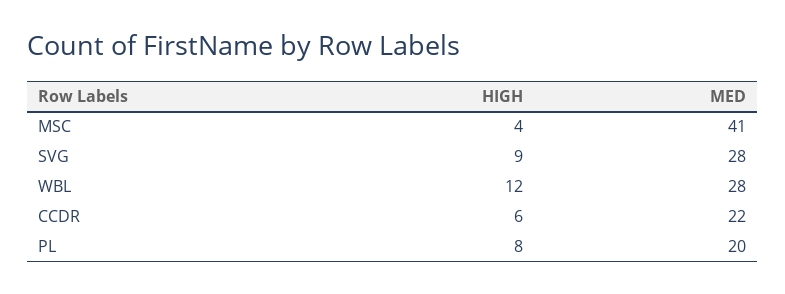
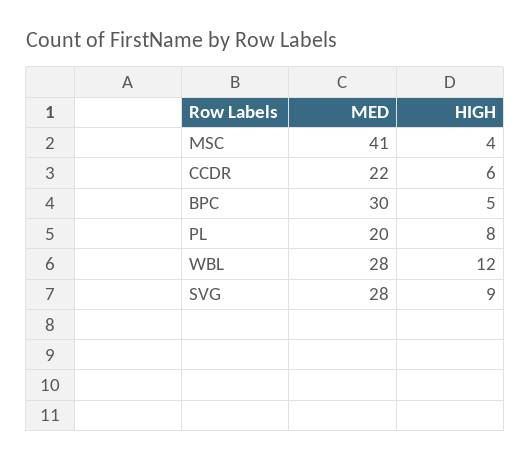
MED, BPC: none -> 30
HIGH, BPC: none -> 5

